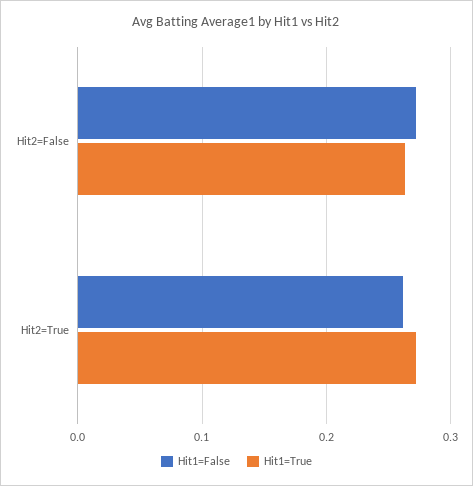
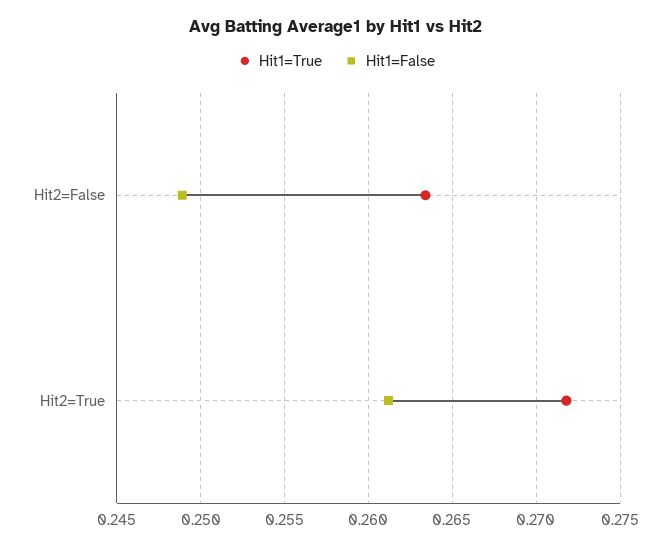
Hit1=False, Hit2=False: 0.27 -> 0.249

